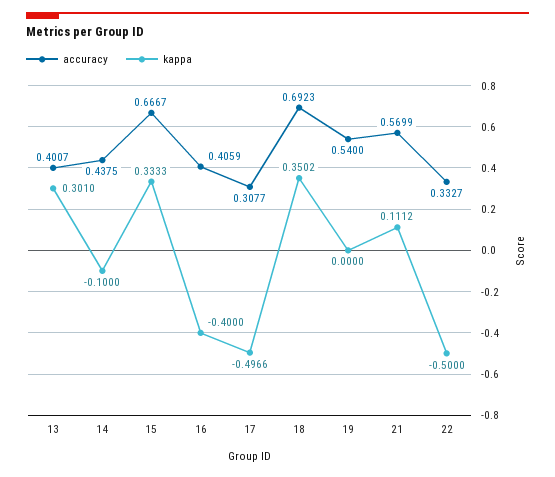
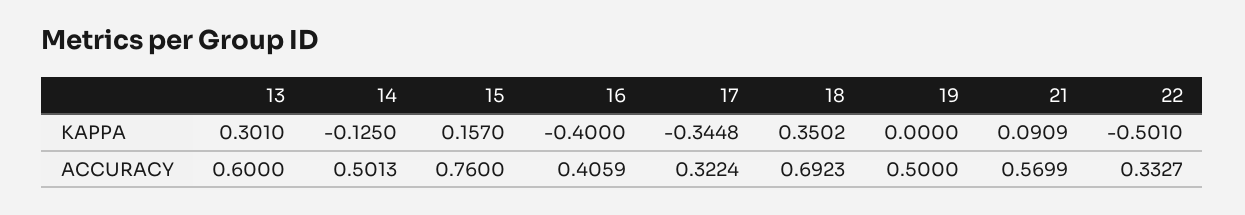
accuracy, 13: 0.4007 -> 0.6
accuracy, 14: 0.4375 -> 0.5013
kappa, 14: -0.1 -> -0.125
accuracy, 15: 0.6667 -> 0.76
kappa, 15: 0.3333 -> 0.157
accuracy, 17: 0.3077 -> 0.3224
kappa, 17: -0.4966 -> -0.3448
accuracy, 19: 0.54 -> 0.5
kappa, 21: 0.1112 -> 0.0909
kappa, 22: -0.5 -> -0.501

